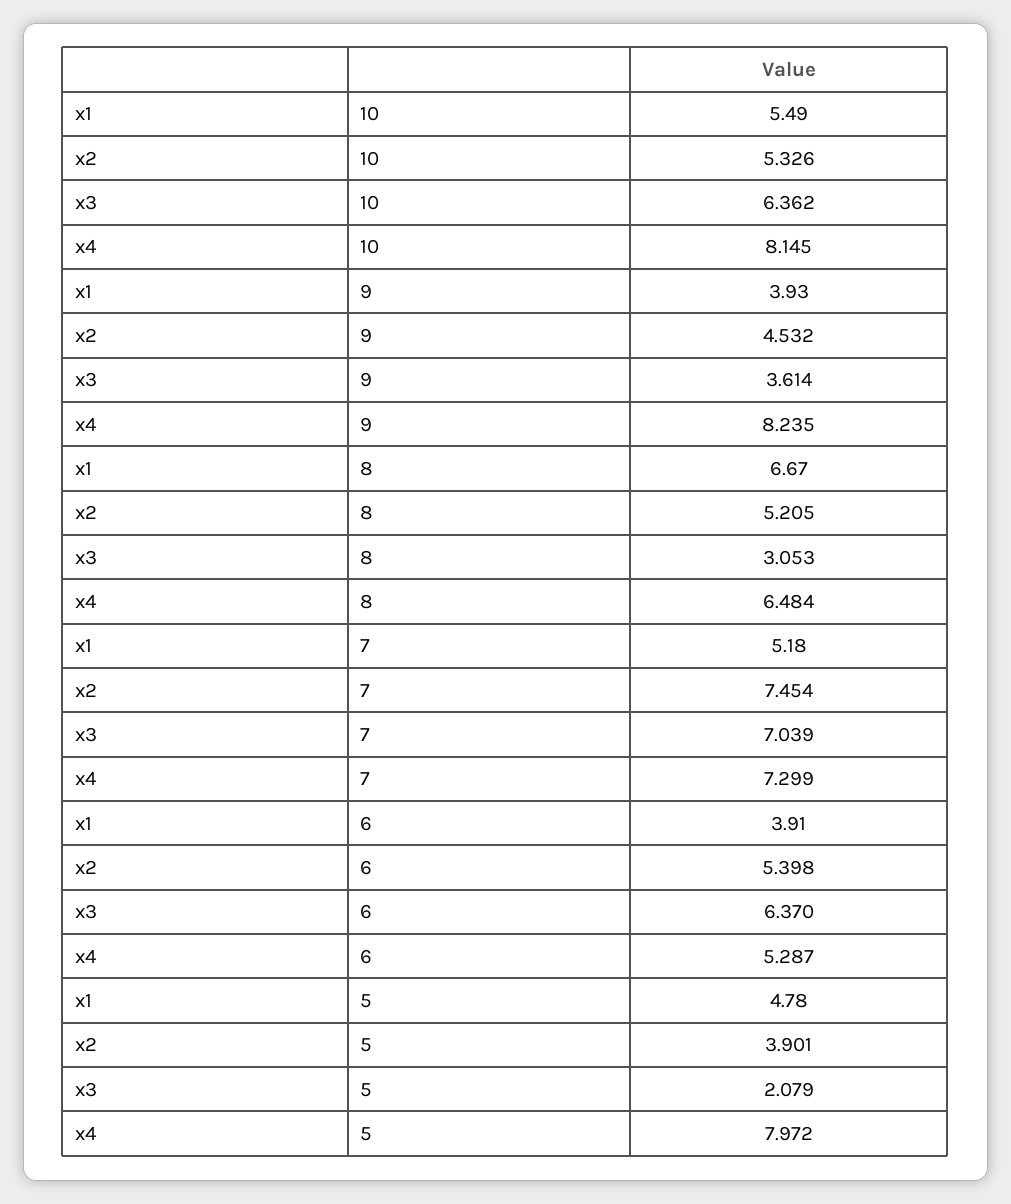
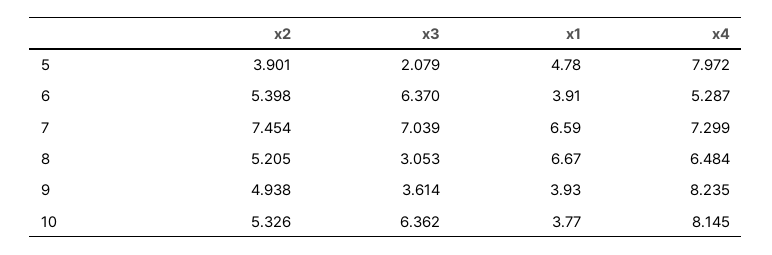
x1, 10: 5.49 -> 3.77
x2, 9: 4.532 -> 4.938
x1, 7: 5.18 -> 6.59

